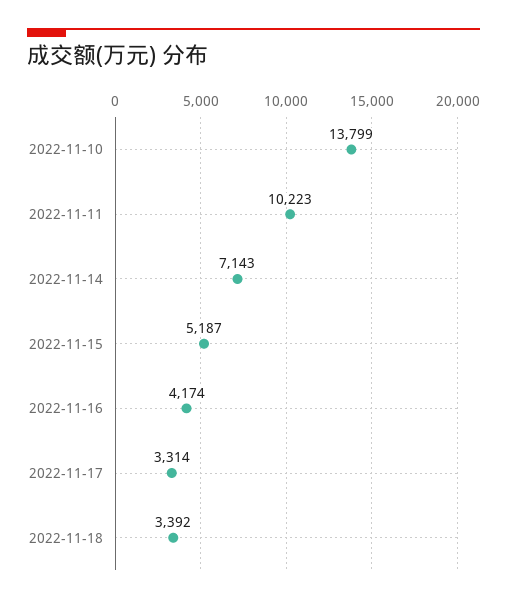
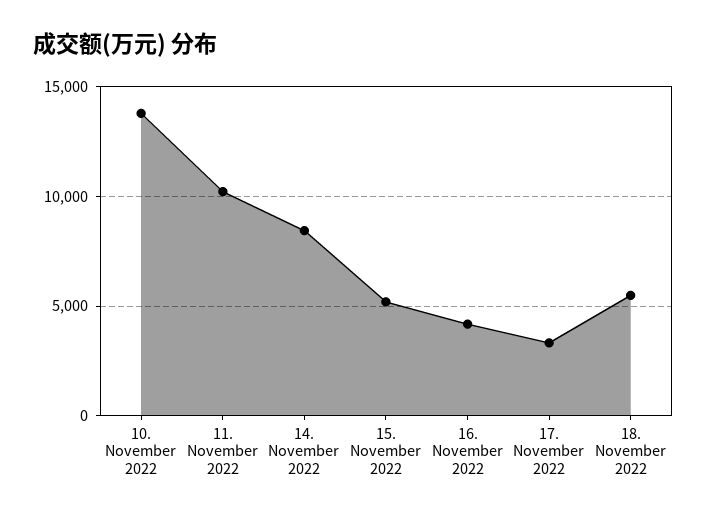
2022-11-14: 7143 -> 8500
2022-11-18: 3392 -> 5500

